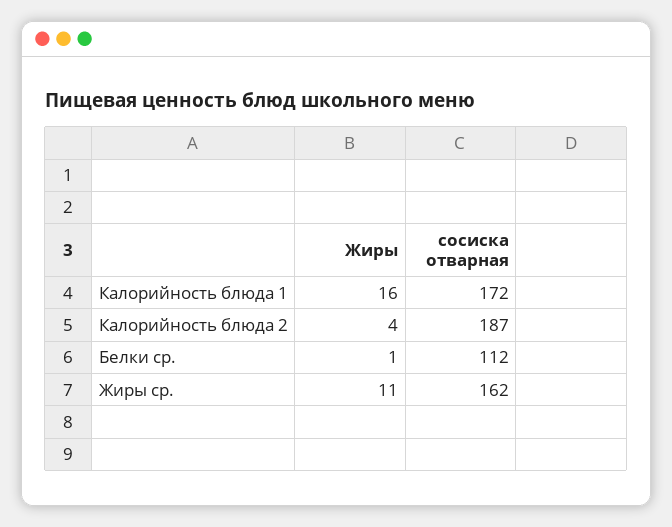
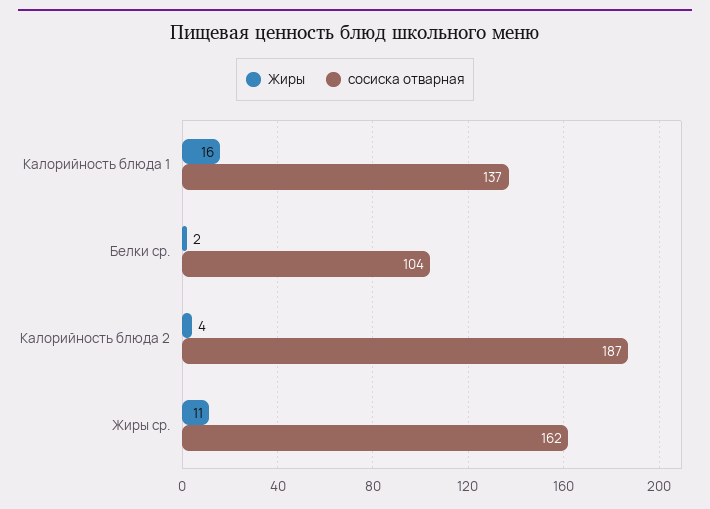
сосиска отварная, Калорийность блюда 1: 172 -> 137
Жиры, Белки ср.: 1 -> 2
сосиска отварная, Белки ср.: 112 -> 104

